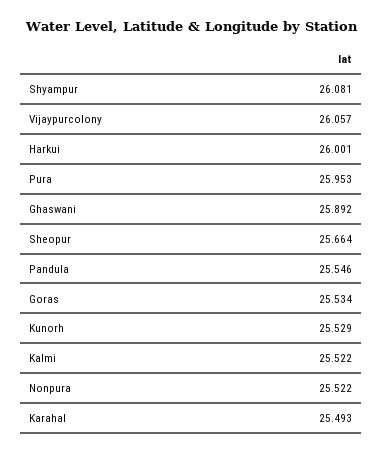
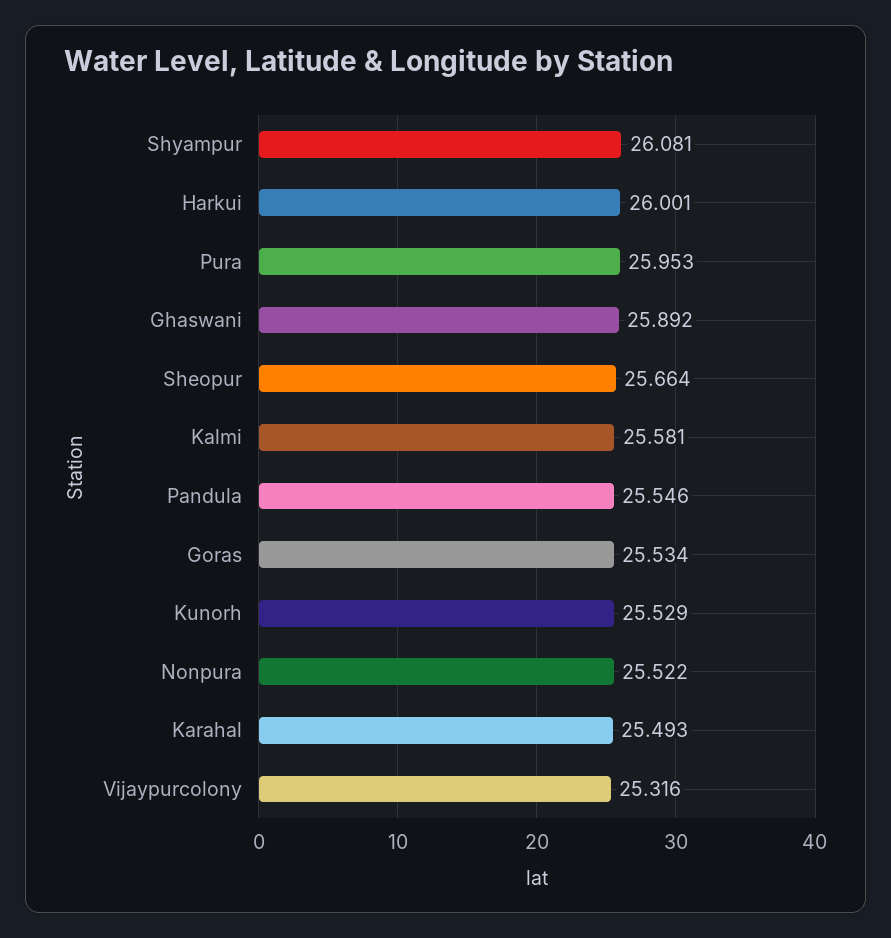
Vijaypurcolony: 26.057 -> 25.316
Kalmi: 25.522 -> 25.581

